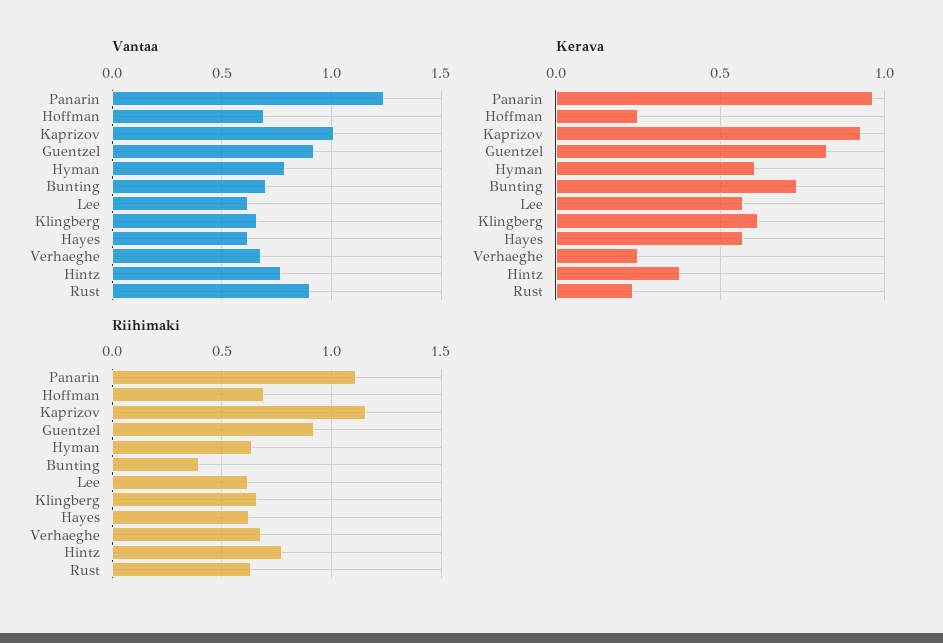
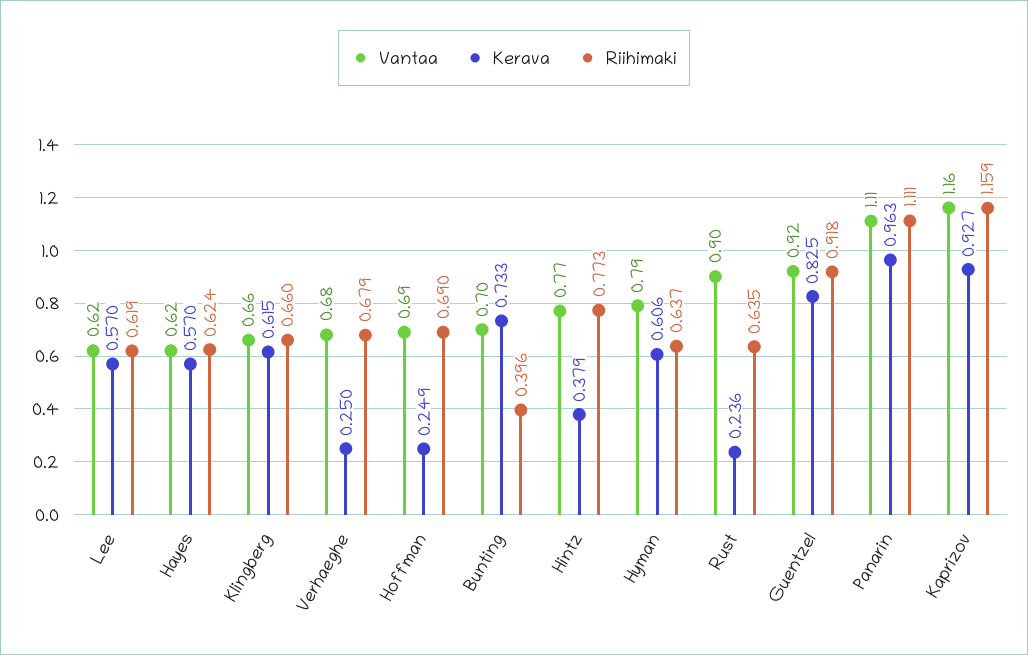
Vantaa, Panarin: 1.25 -> 1.11
Vantaa, Kaprizov: 1 -> 1.16

